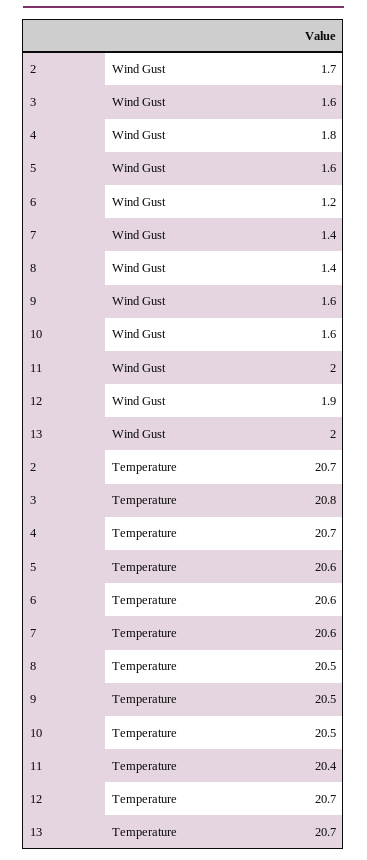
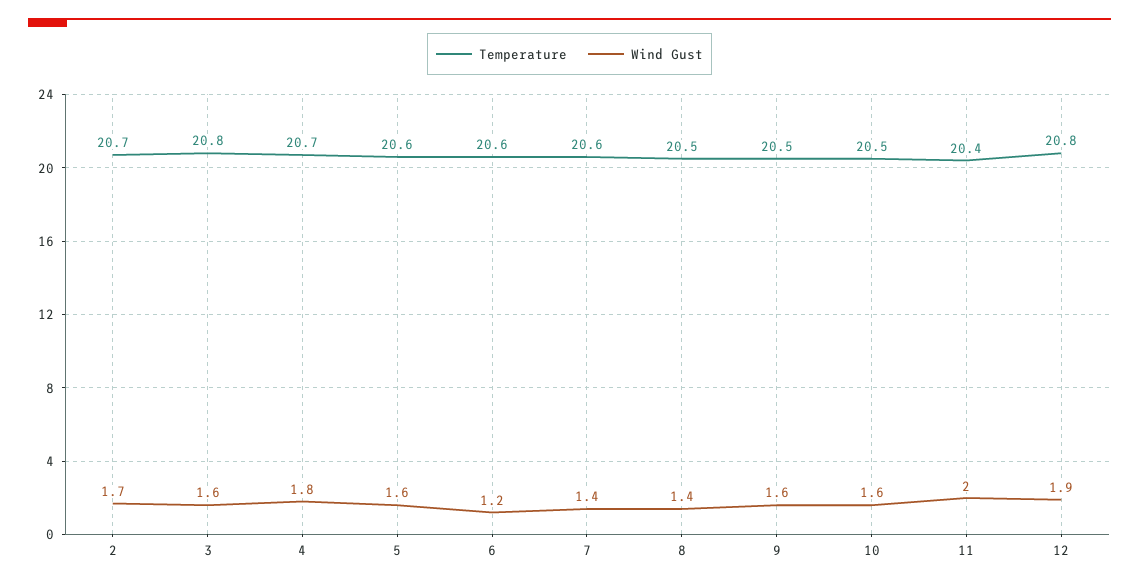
Wind Gust, 13: 2 -> none
Temperature, 12: 20.7 -> 20.8
Temperature, 13: 20.7 -> none

